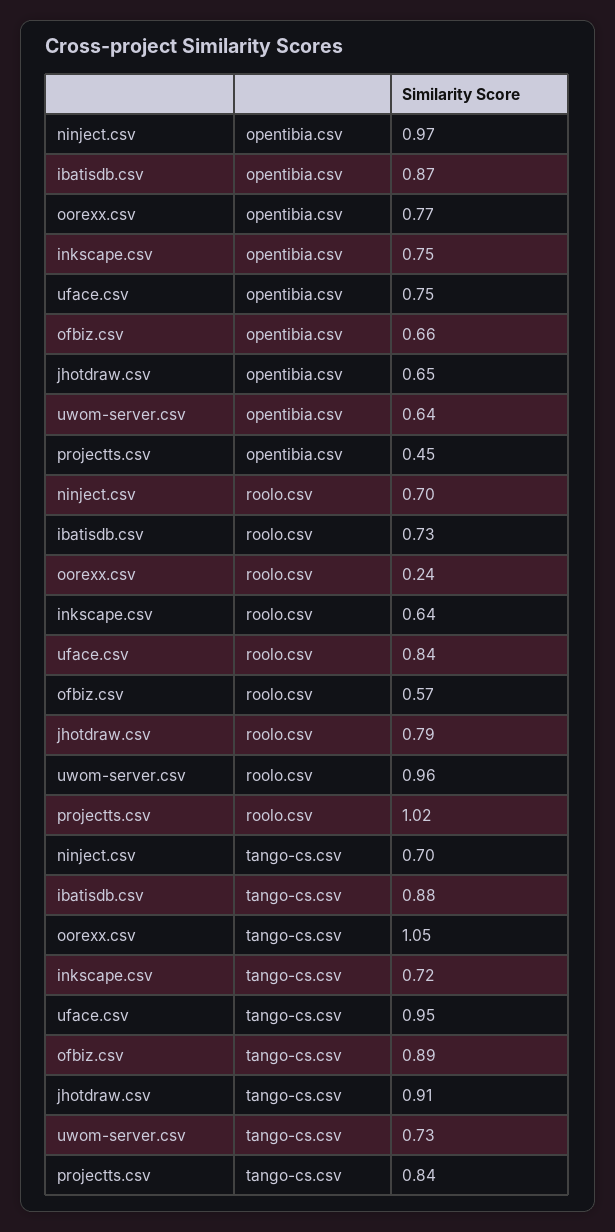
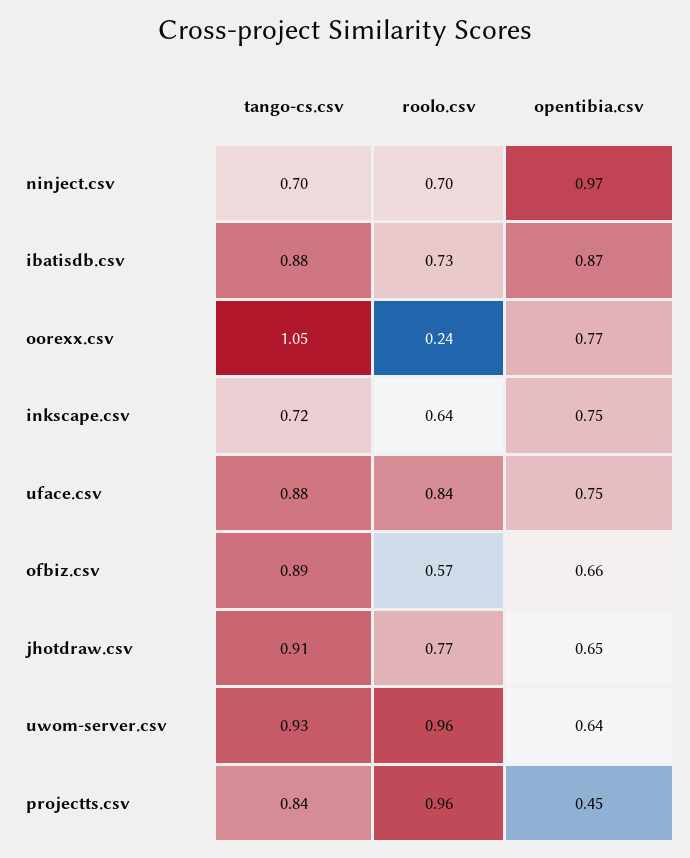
jhotdraw.csv, roolo.csv: 0.79 -> 0.77
projectts.csv, roolo.csv: 1.02 -> 0.96
uface.csv, tango-cs.csv: 0.95 -> 0.88
uwom-server.csv, tango-cs.csv: 0.73 -> 0.93

